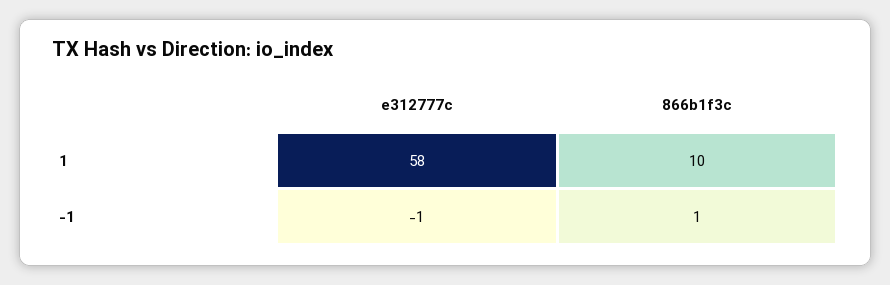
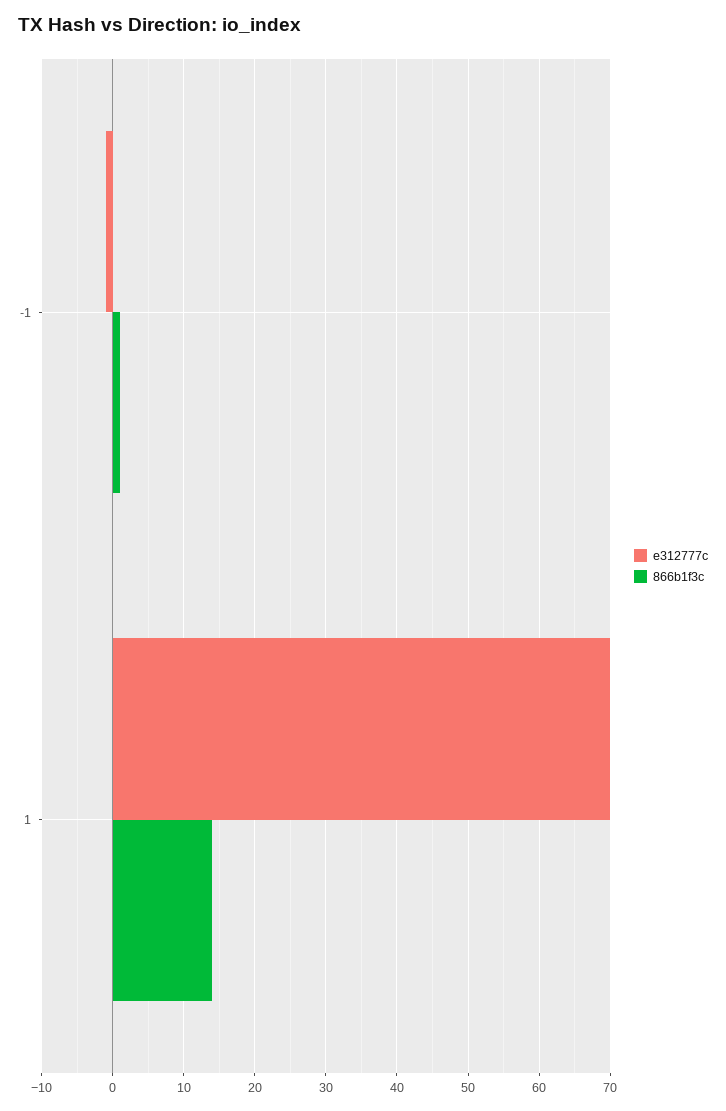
e312777c, 1: 58 -> 70
866b1f3c, 1: 10 -> 14

